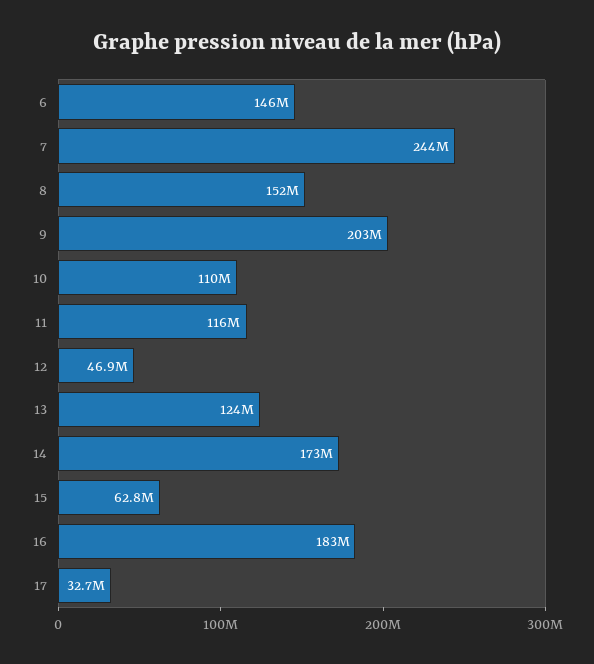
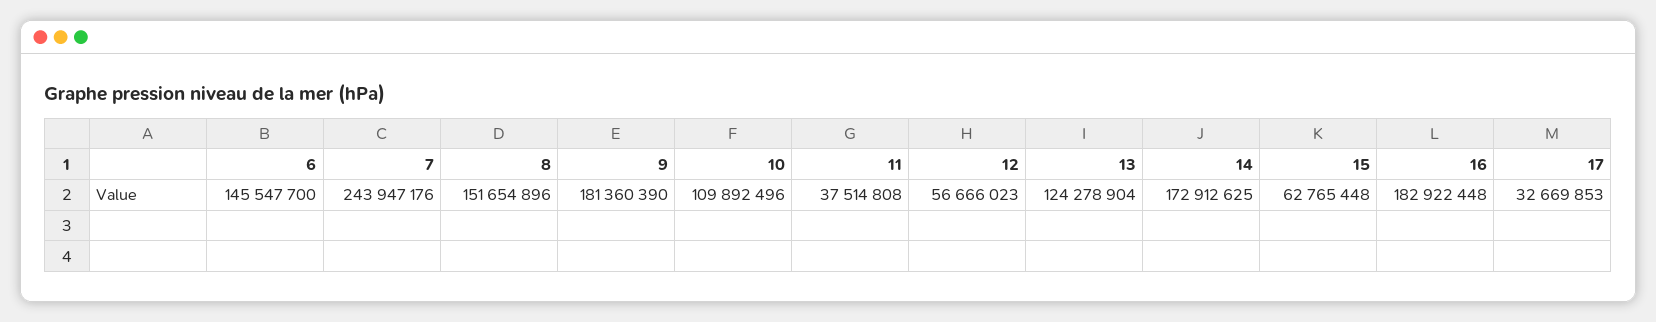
9: 203000000 -> 181360390
11: 116000000 -> 37514808
12: 46900000 -> 56666023

